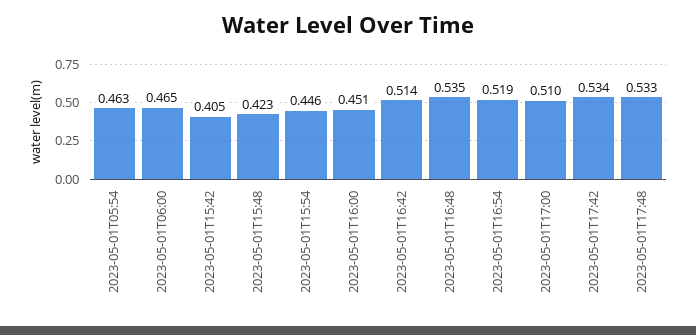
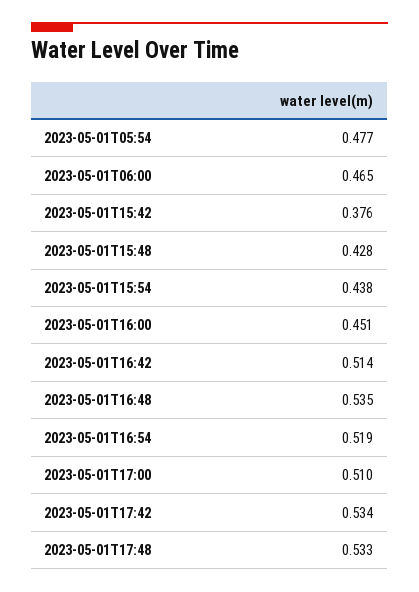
2023-05-01T05:54: 0.463 -> 0.477
2023-05-01T15:42: 0.405 -> 0.376
2023-05-01T15:48: 0.423 -> 0.428
2023-05-01T15:54: 0.446 -> 0.438

